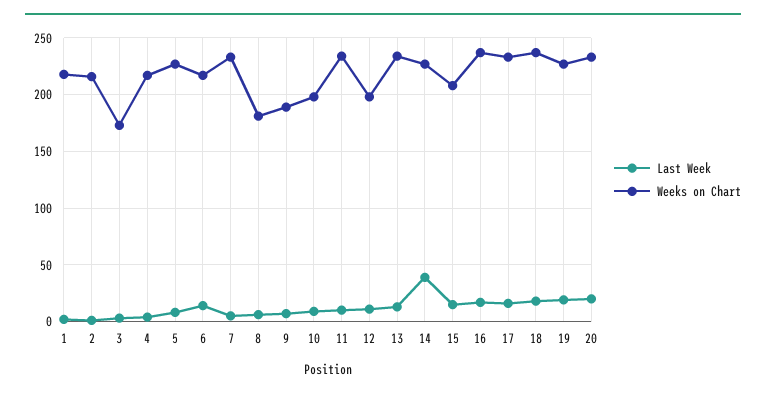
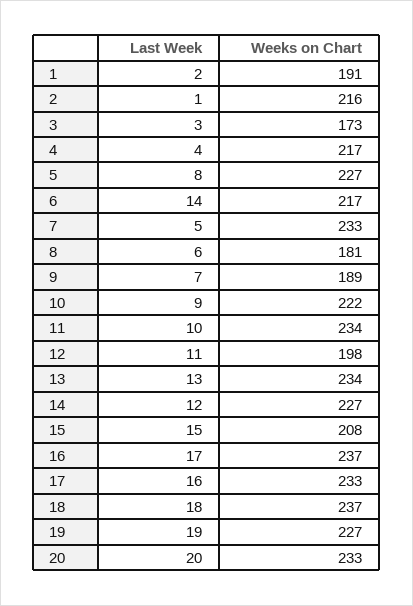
Weeks on Chart, 1: 220 -> 191
Weeks on Chart, 10: 200 -> 222
Last Week, 14: 40 -> 12

